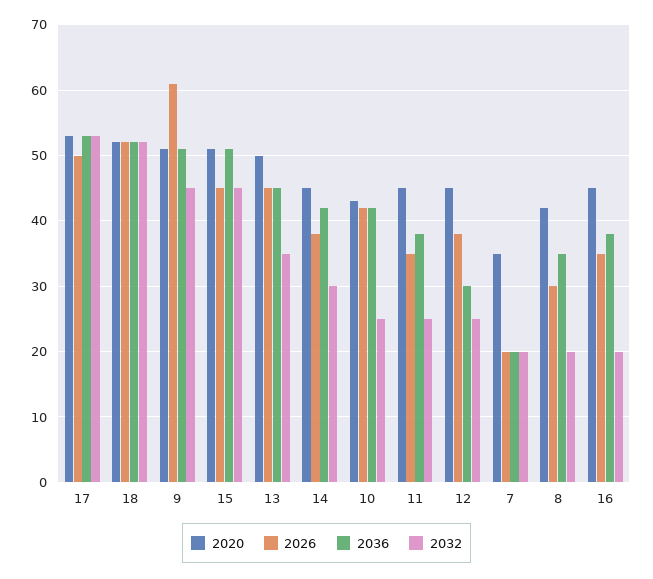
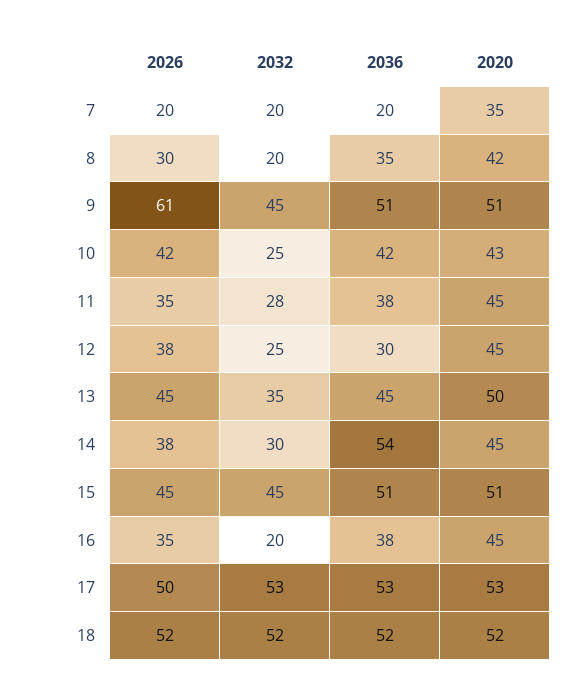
2036, 14: 42 -> 54
2032, 11: 25 -> 28

